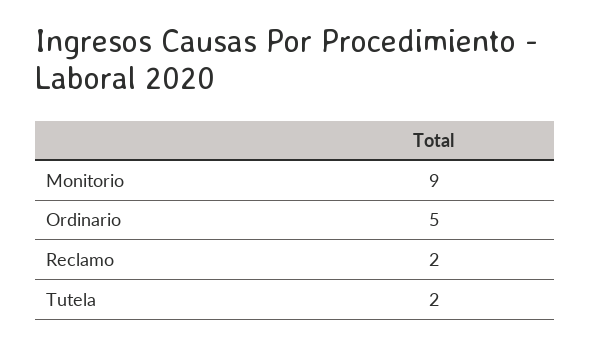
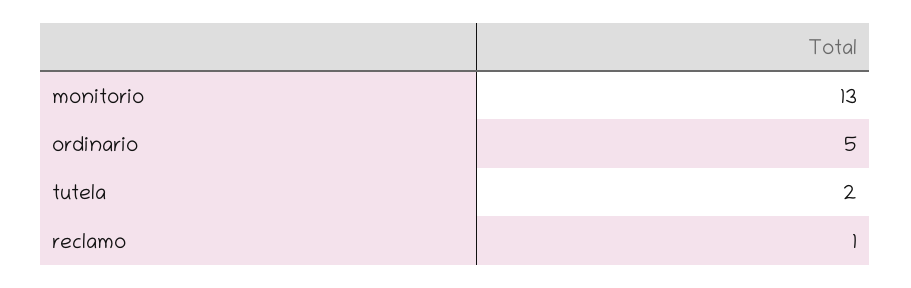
Monitorio: 9 -> 13
Reclamo: 2 -> 1

